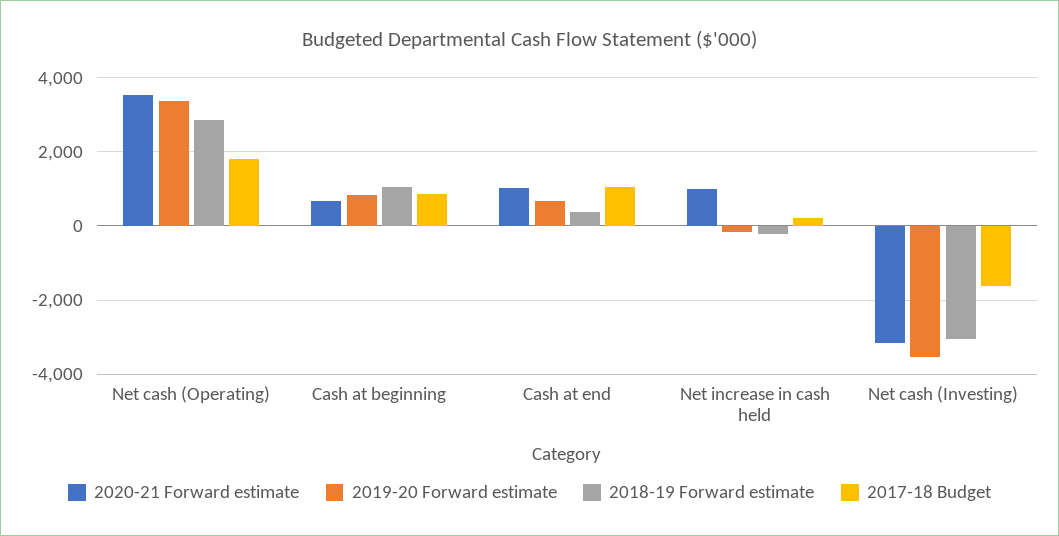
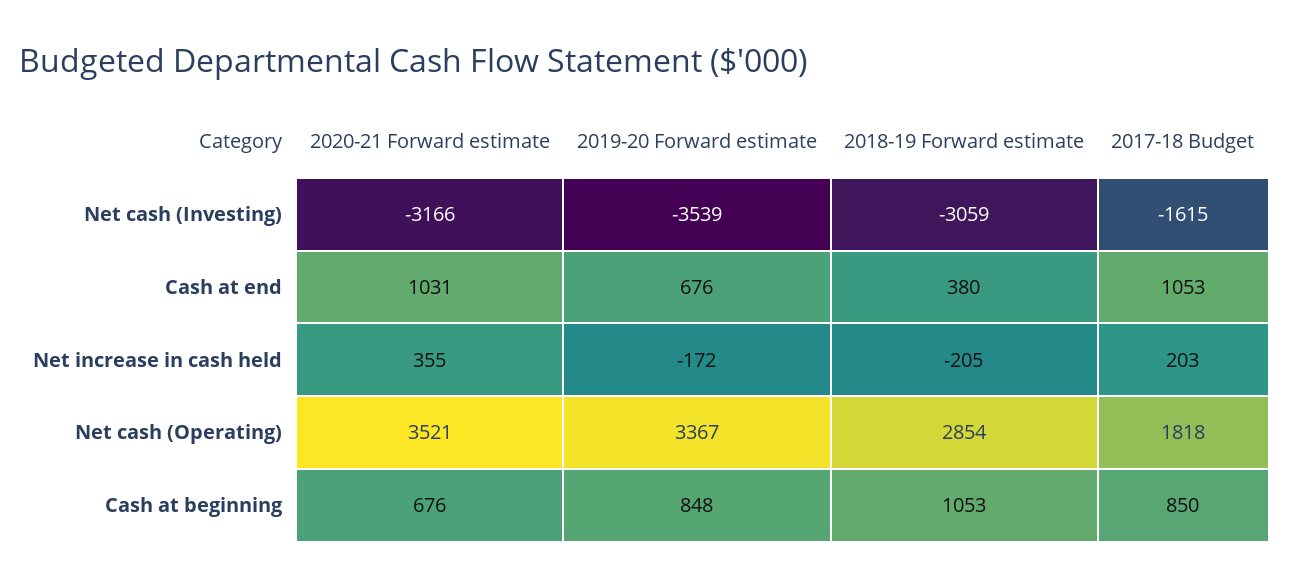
2020-21 Forward estimate, Net increase in cash held: 1000 -> 355

